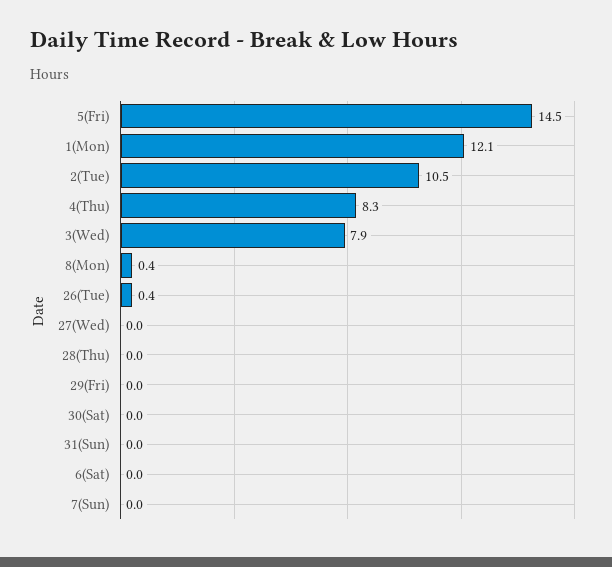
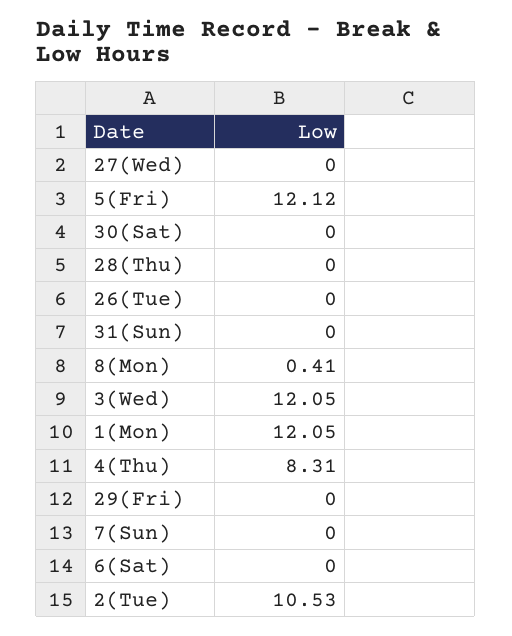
5(Fri): 14.5 -> 12.12
3(Wed): 7.9 -> 12.05
26(Tue): 0.4 -> 0

